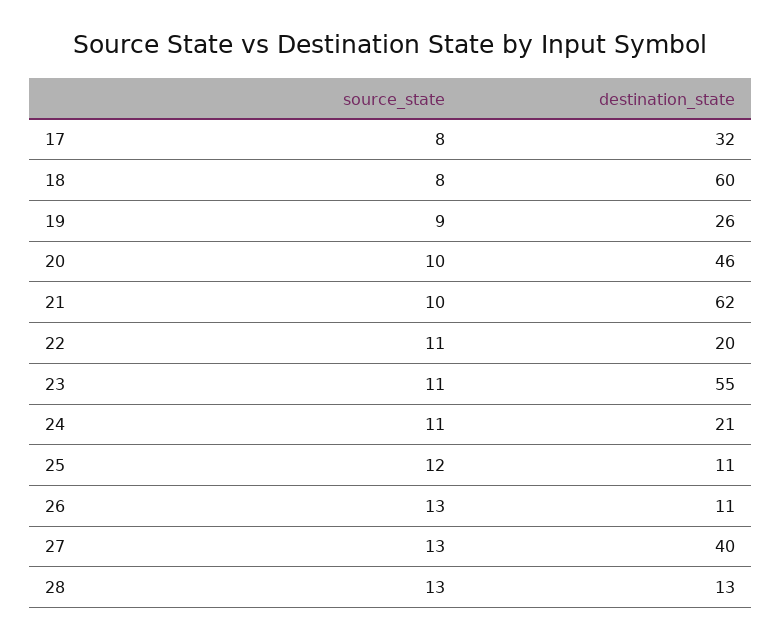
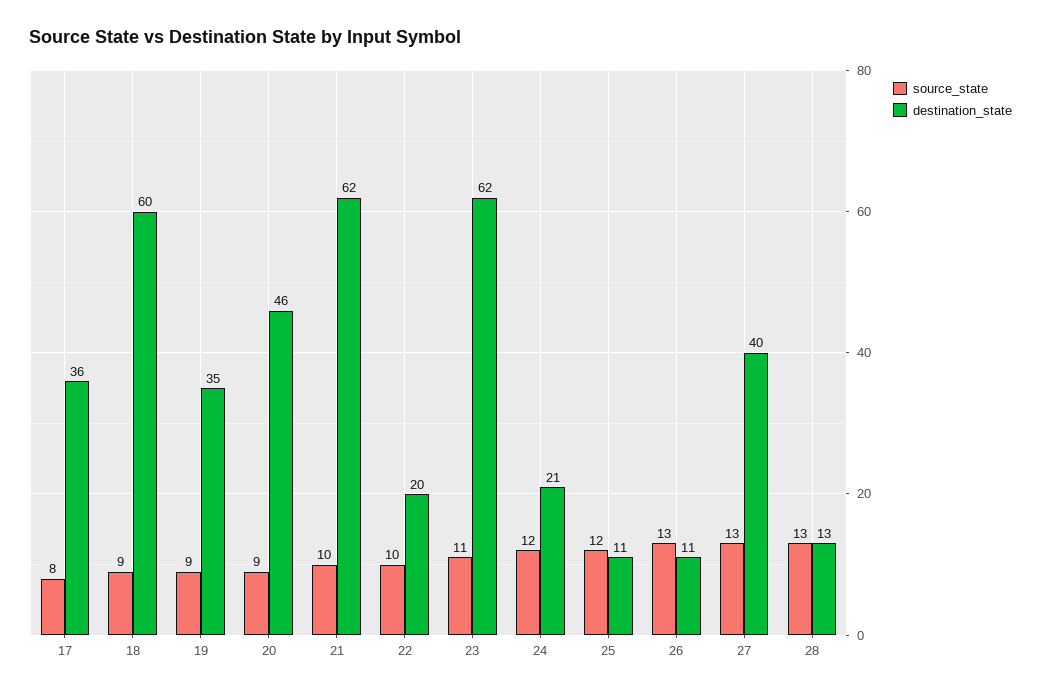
destination_state, 17: 32 -> 36
source_state, 18: 8 -> 9
destination_state, 19: 26 -> 35
source_state, 20: 10 -> 9
source_state, 22: 11 -> 10
destination_state, 23: 55 -> 62
source_state, 24: 11 -> 12

